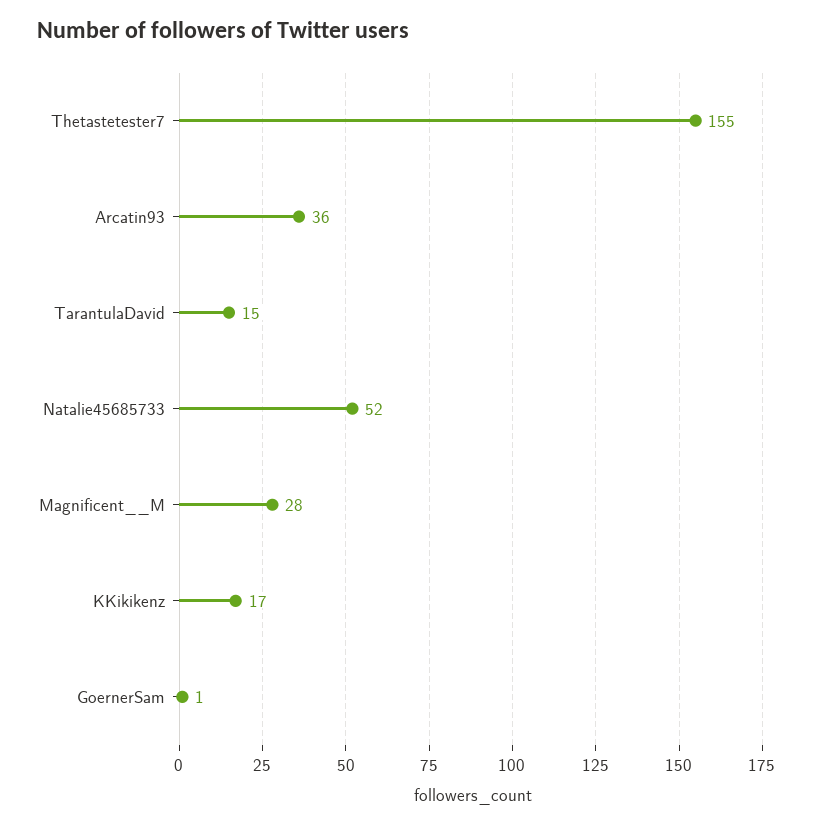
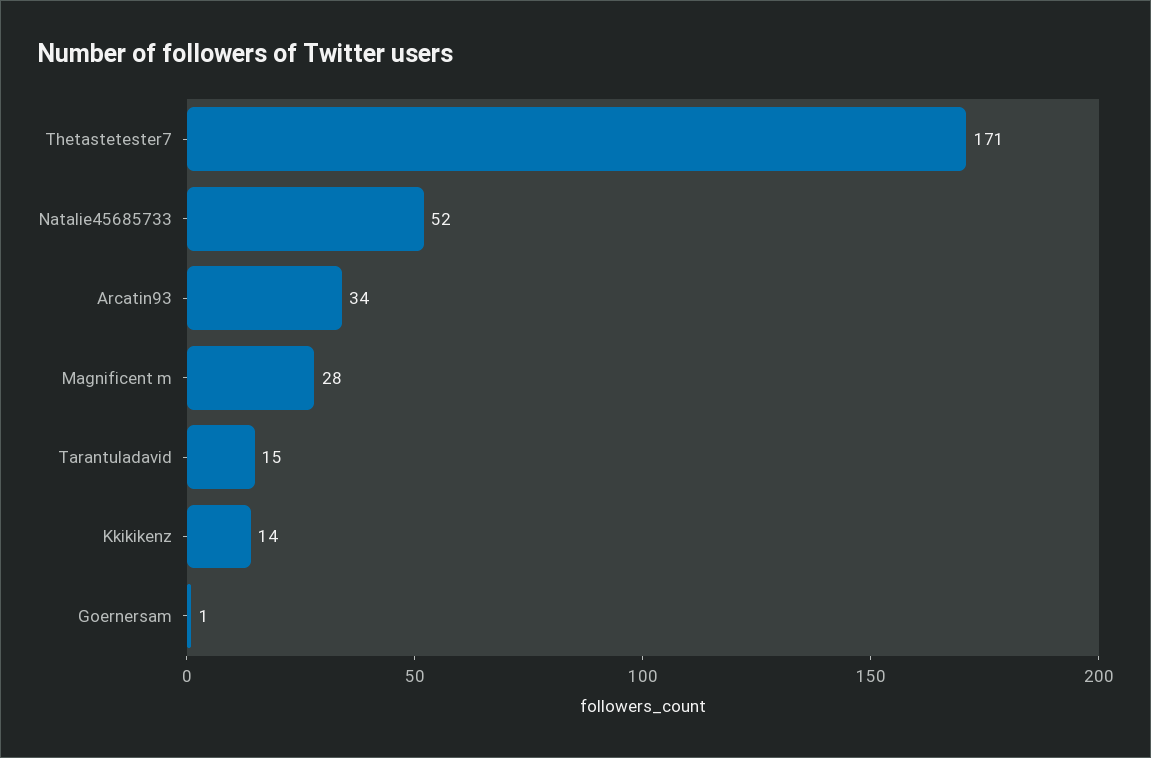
Thetastetester7: 155 -> 171
Arcatin93: 36 -> 34
KKikikenz: 17 -> 14

